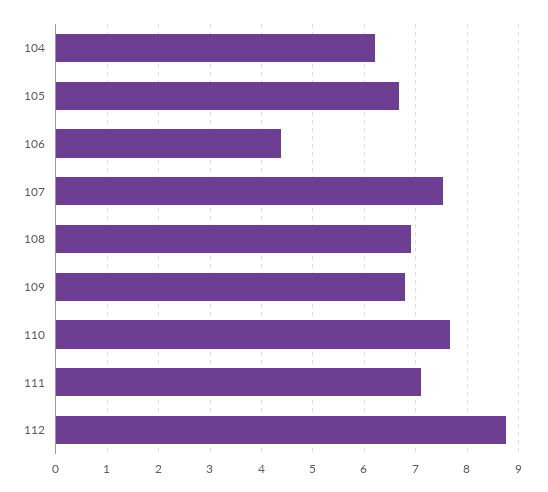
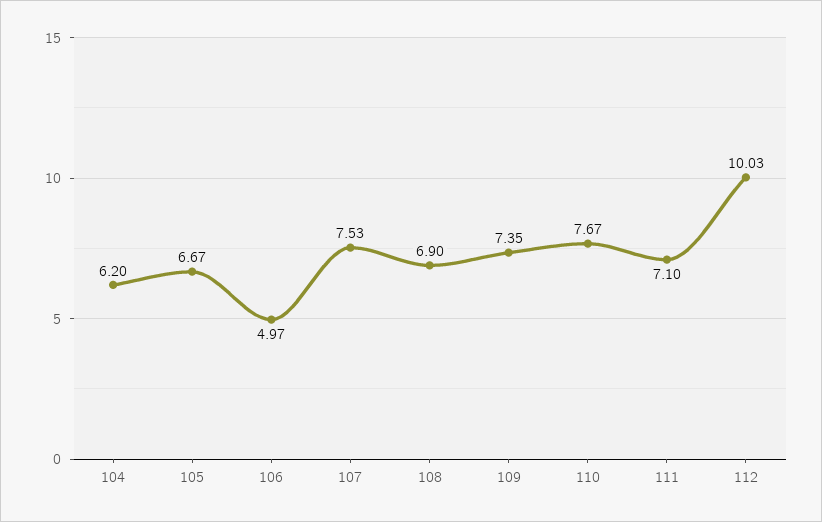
106: 4.4 -> 4.97
109: 6.8 -> 7.35
112: 8.8 -> 10.03

